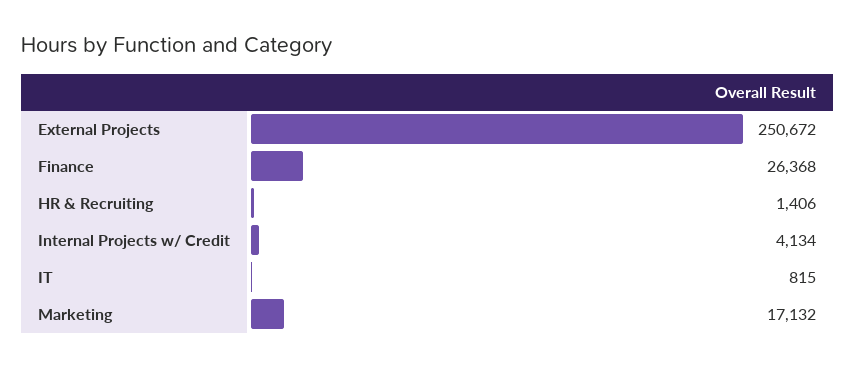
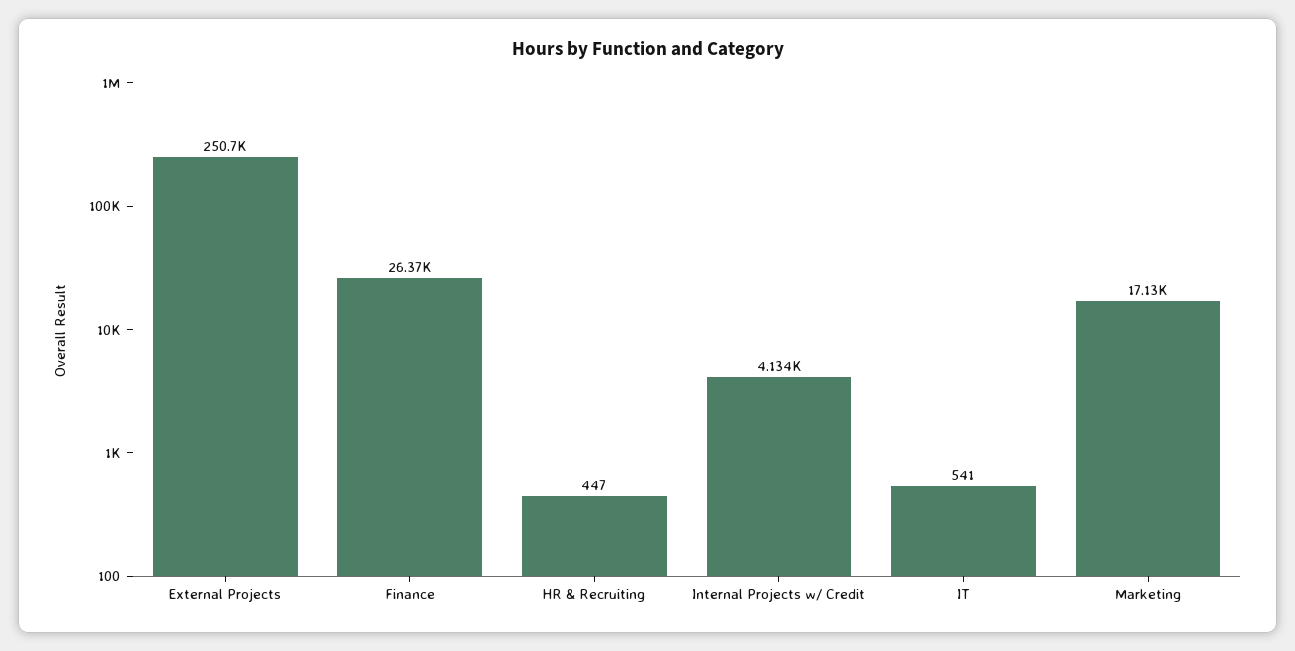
HR & Recruiting: 1406 -> 447
IT: 815 -> 541

